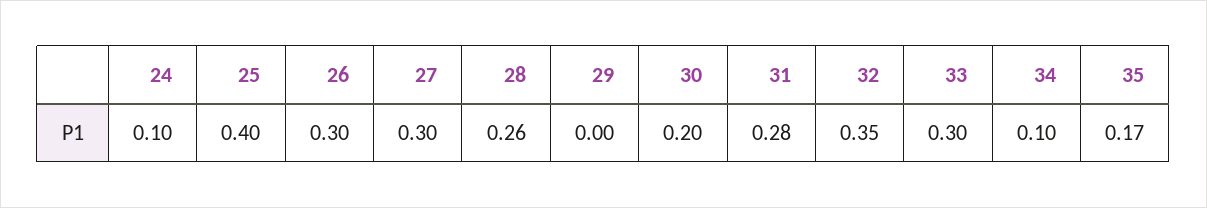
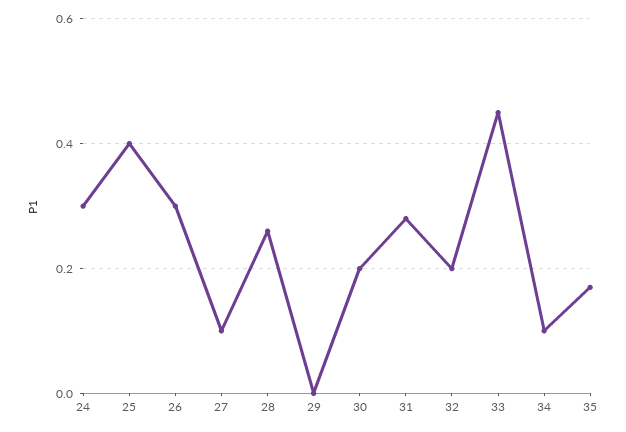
24: 0.1 -> 0.3
27: 0.3 -> 0.1
32: 0.35 -> 0.2
33: 0.3 -> 0.45

